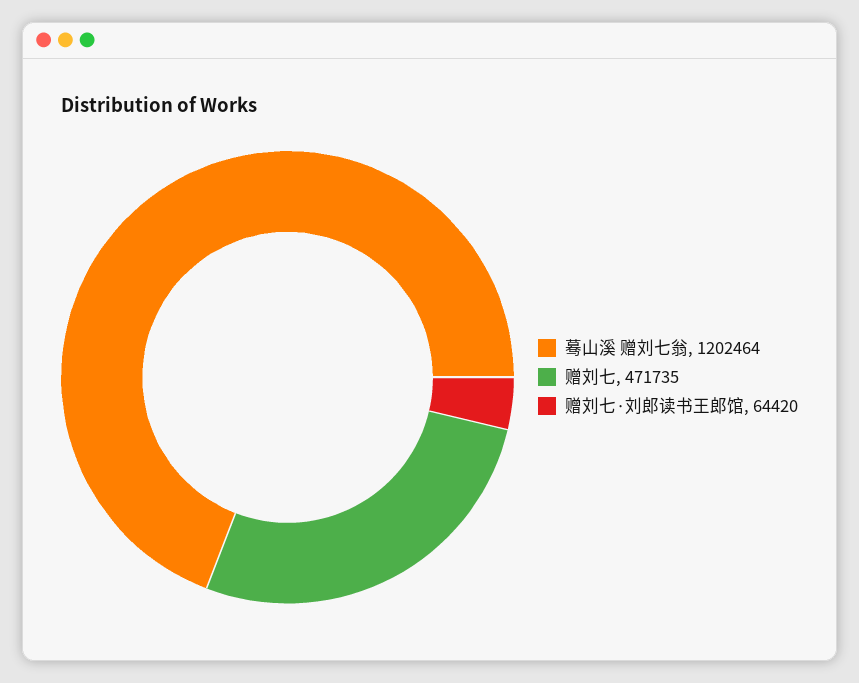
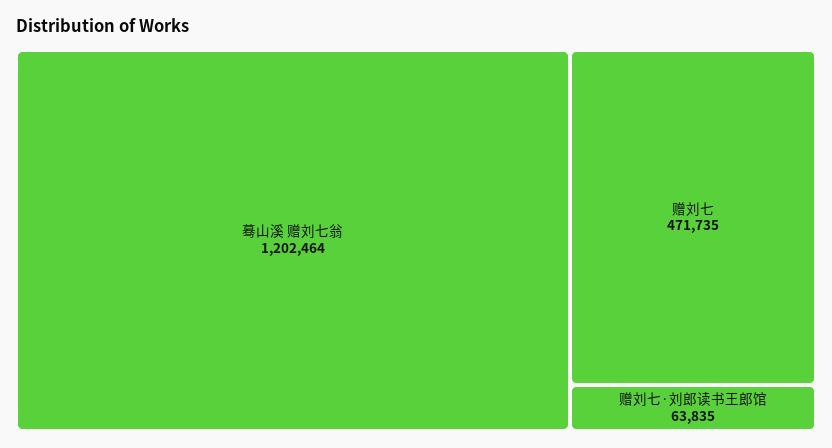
赠刘七·刘郎读书王郎馆: 64420 -> 63835

